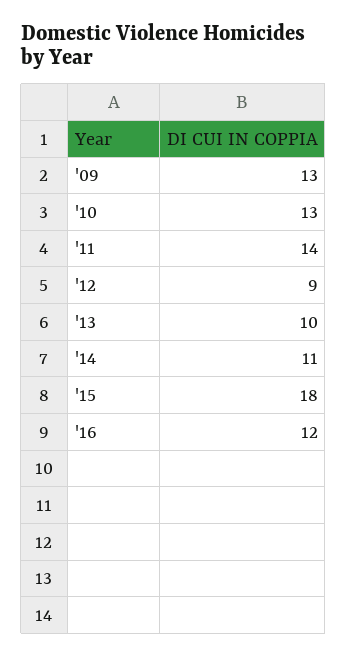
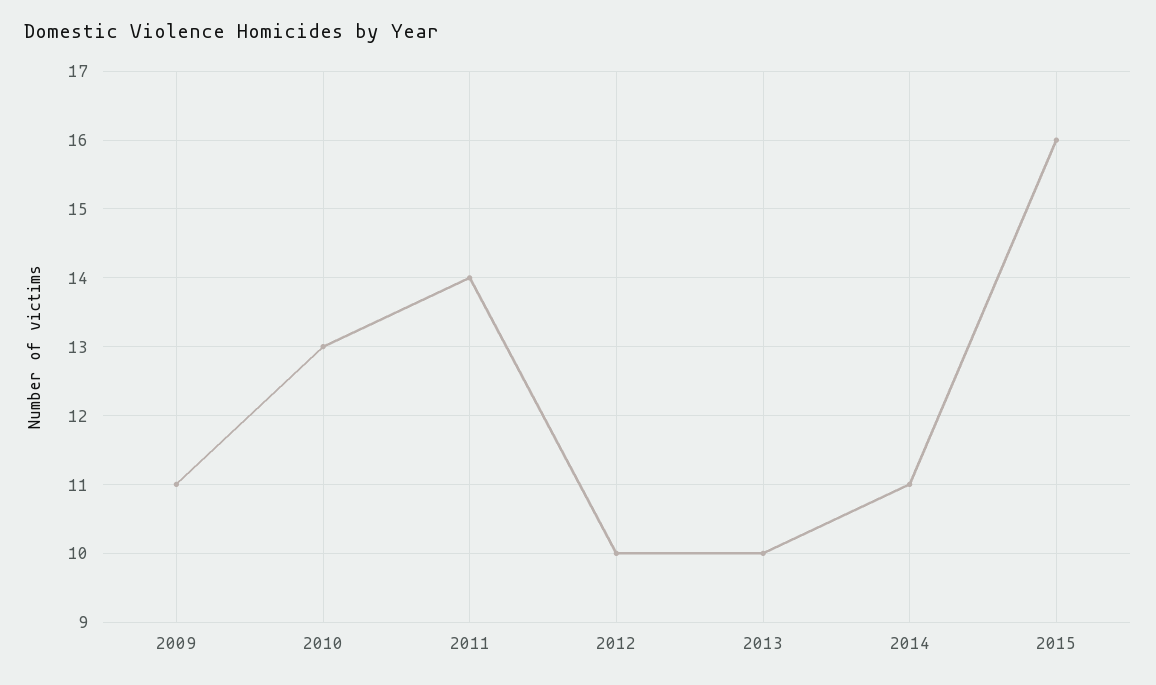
'09: 13 -> 11
'12: 9 -> 10
'15: 18 -> 16
'16: 12 -> none

